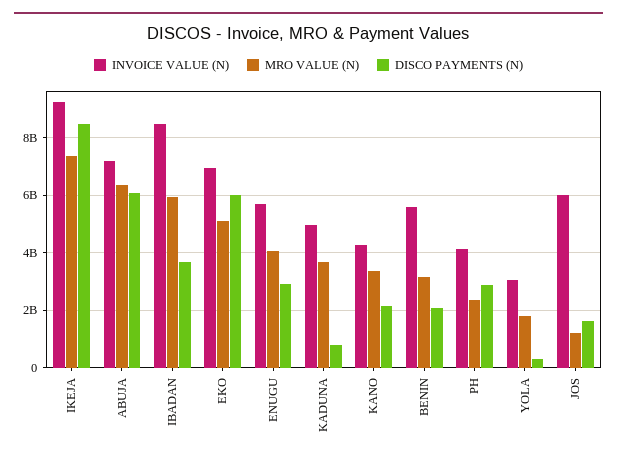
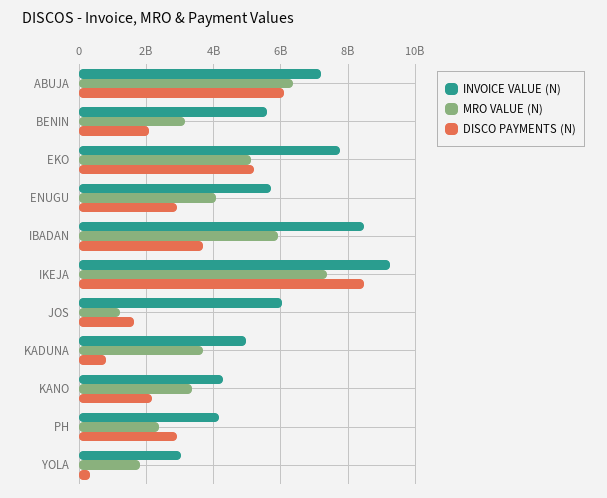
INVOICE VALUE (N), EKO: 7000000000 -> 7800000000
DISCO PAYMENTS (N), EKO: 6000000000 -> 5200000000

